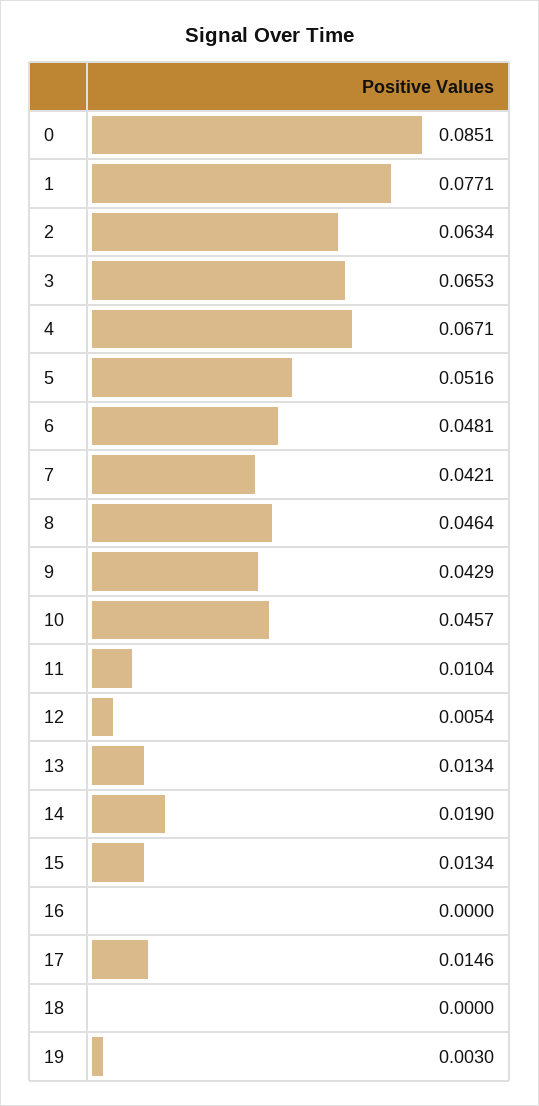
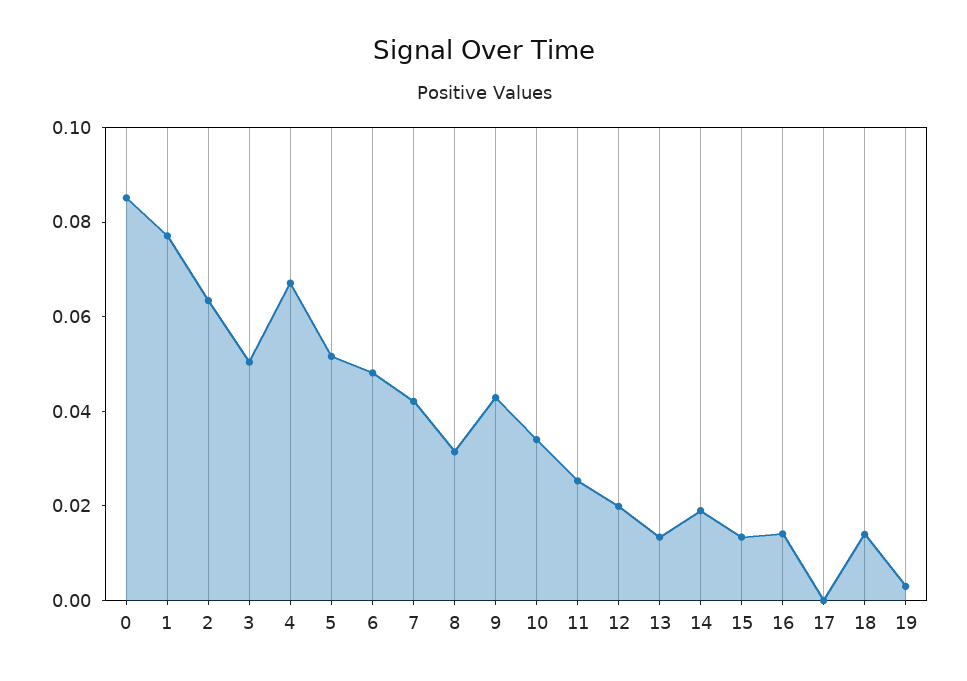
3: 0.0653 -> 0.05
8: 0.0464 -> 0.03
10: 0.0457 -> 0.035
11: 0.0104 -> 0.025
12: 0.0054 -> 0.02
16: 0 -> 0.015
17: 0.0146 -> 0
18: 0 -> 0.015

